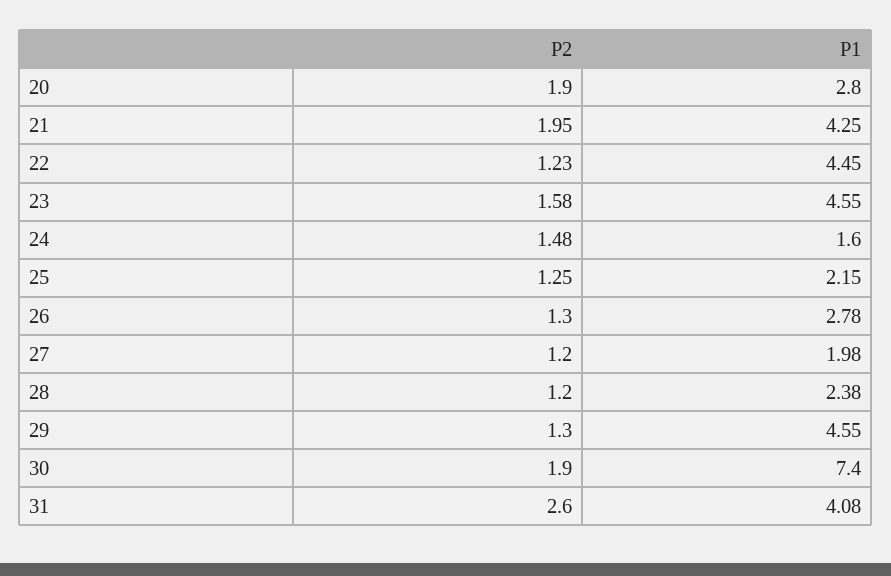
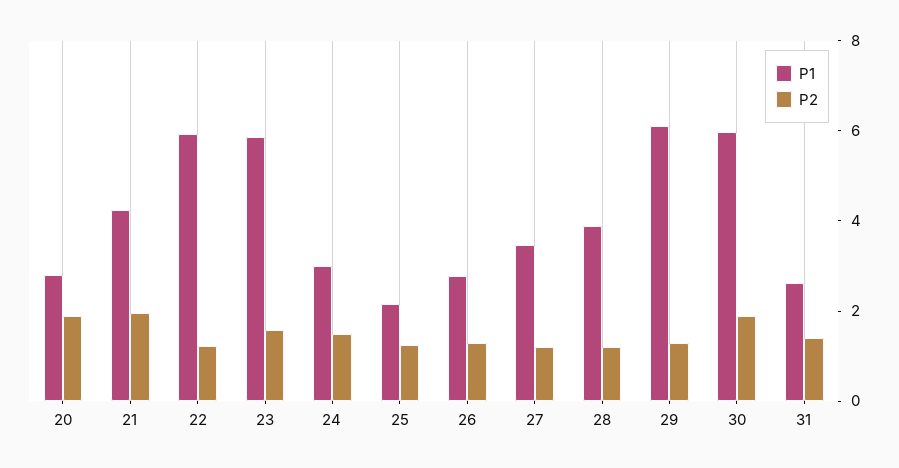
P1, 22: 4.45 -> 6
P1, 23: 4.55 -> 6
P1, 24: 1.6 -> 3
P1, 27: 1.98 -> 3.5
P1, 28: 2.38 -> 4
P1, 29: 4.55 -> 6
P1, 30: 7.4 -> 6
P2, 31: 2.6 -> 1.5
P1, 31: 4.08 -> 2.5

